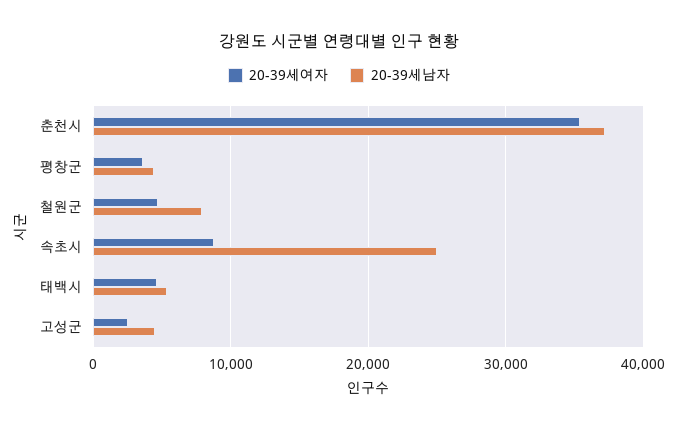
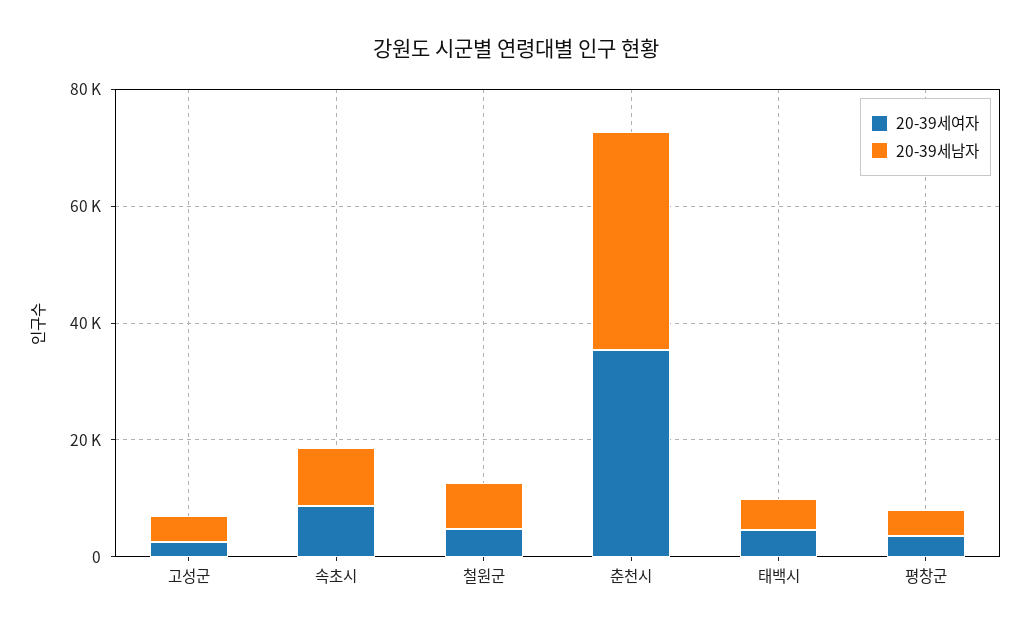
20-39세남자, 속초시: 25000 -> 10000

